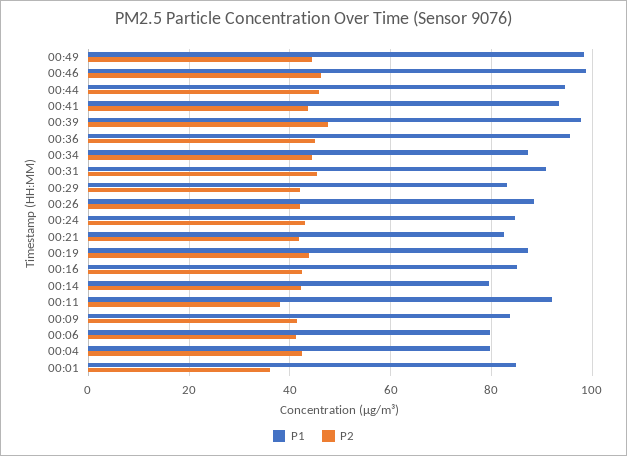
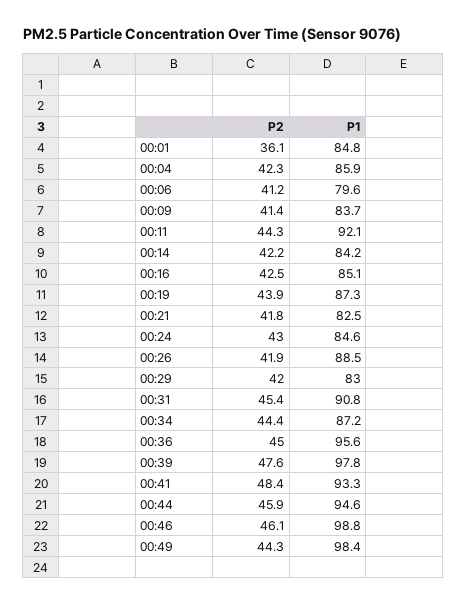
P2, 00:41: 44 -> 48.4
P1, 00:14: 80 -> 84.2
P2, 00:11: 38 -> 44.3
P1, 00:04: 80 -> 85.9

